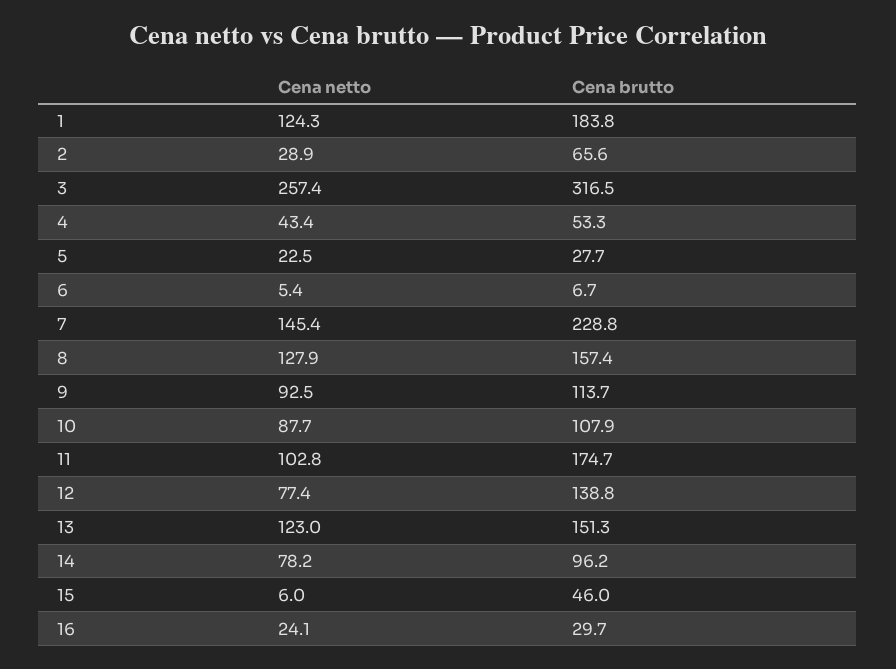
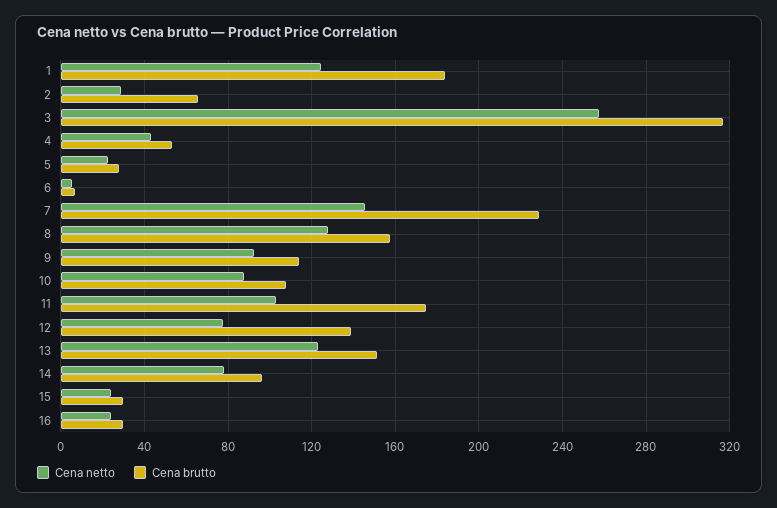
Cena netto, 15: 6 -> 25
Cena brutto, 15: 46 -> 30

